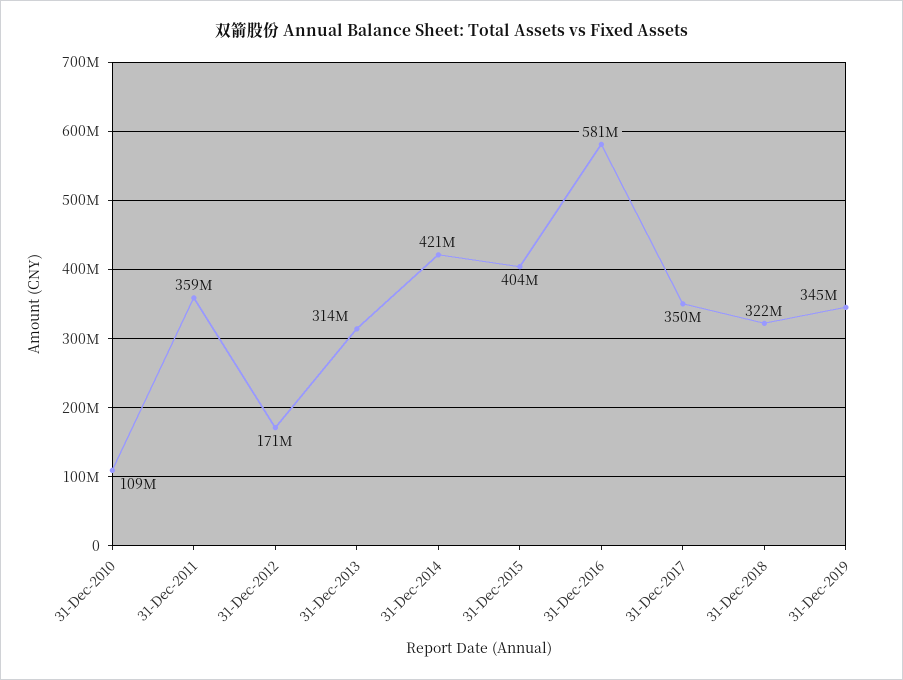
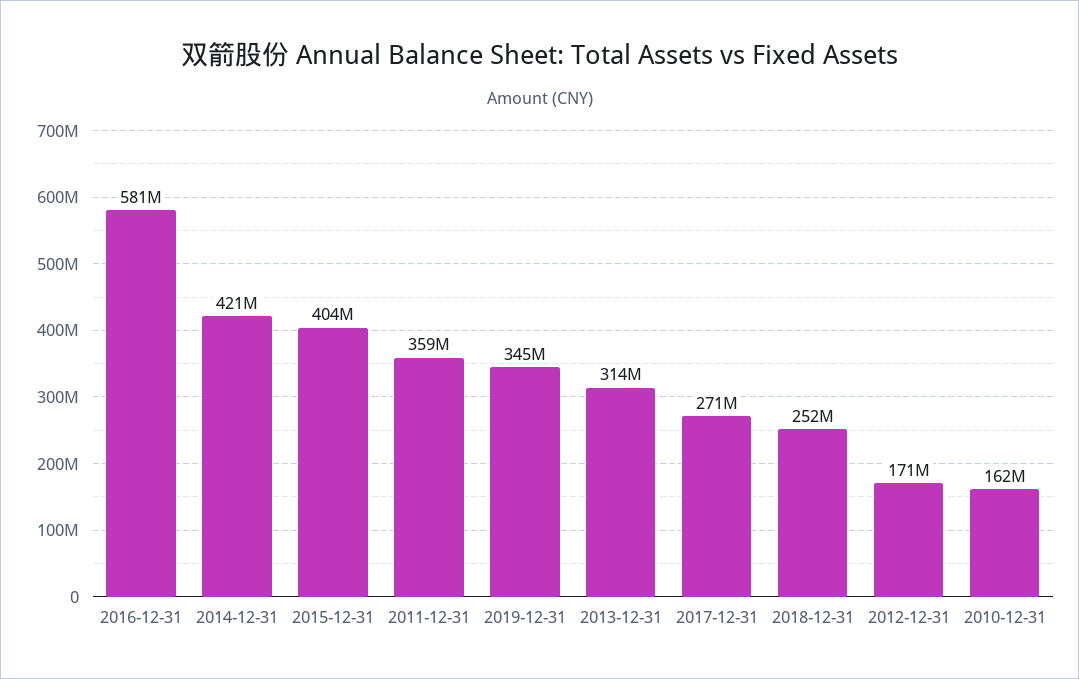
31-Dec-2010: 109000000 -> 162000000
31-Dec-2017: 350000000 -> 271000000
31-Dec-2018: 322000000 -> 252000000

